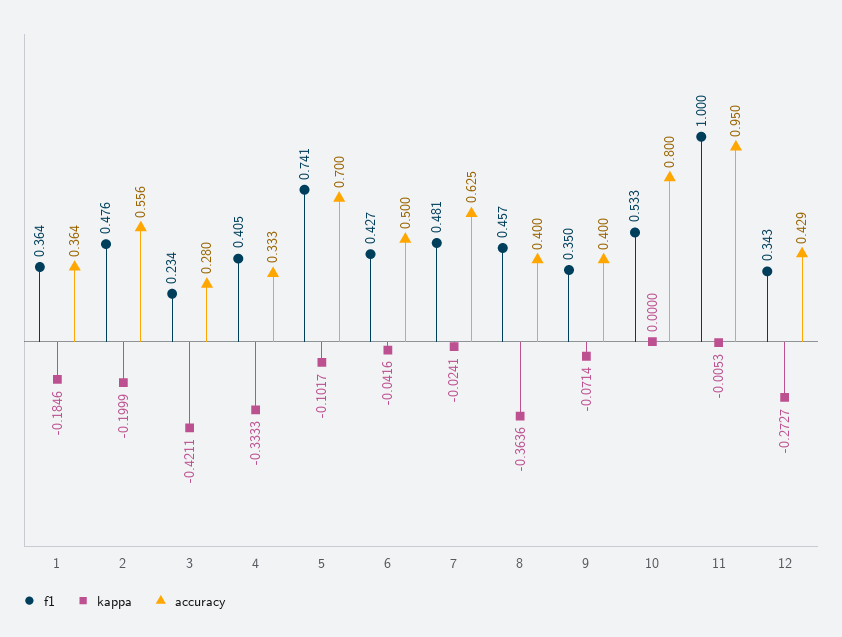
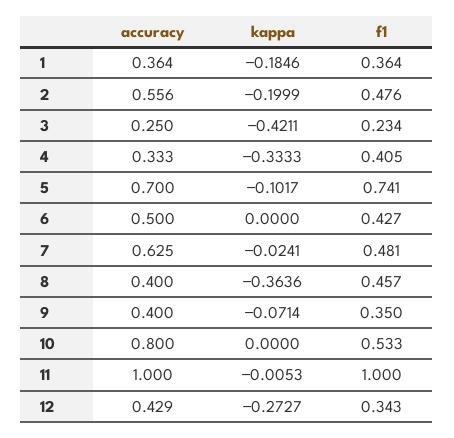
accuracy, 3: 0.28 -> 0.25
kappa, 6: -0.0416 -> 0
accuracy, 11: 0.95 -> 1

